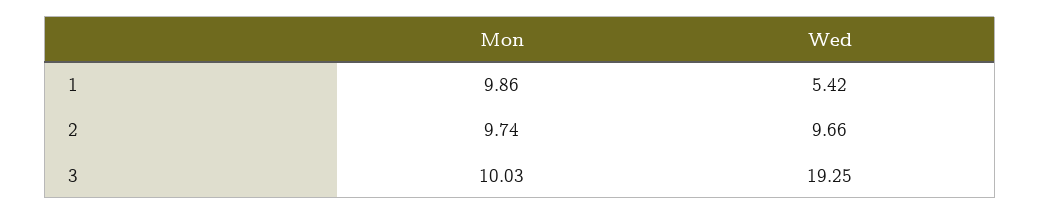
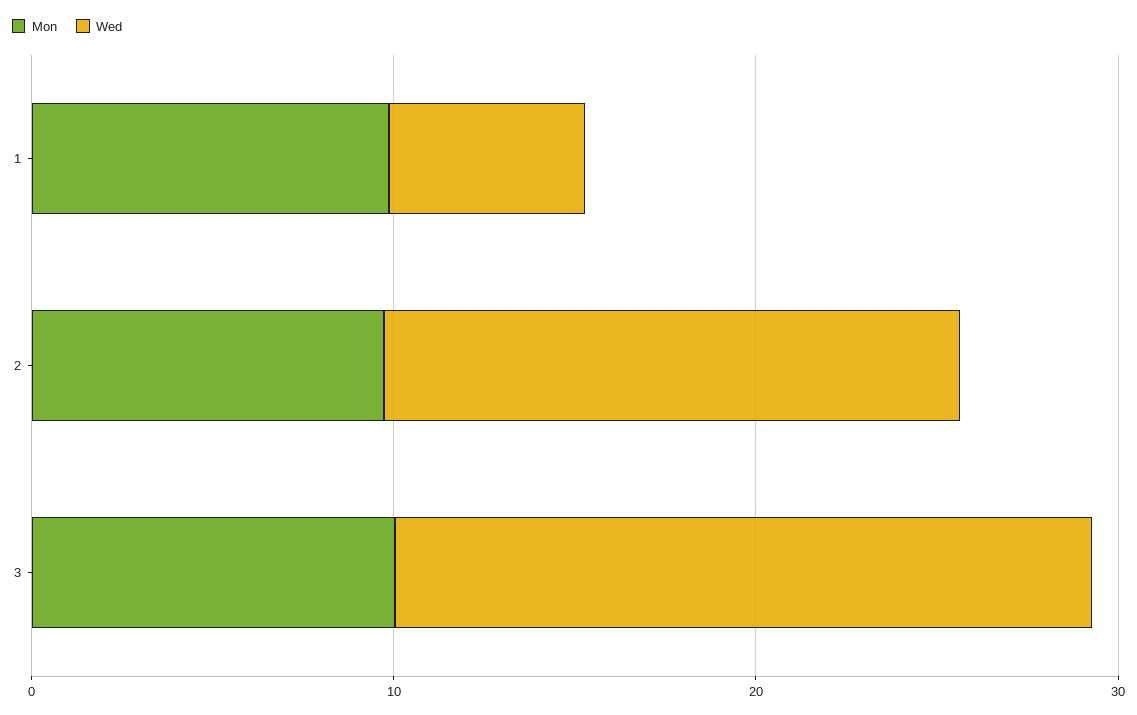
Wed, 2: 9.66 -> 16

